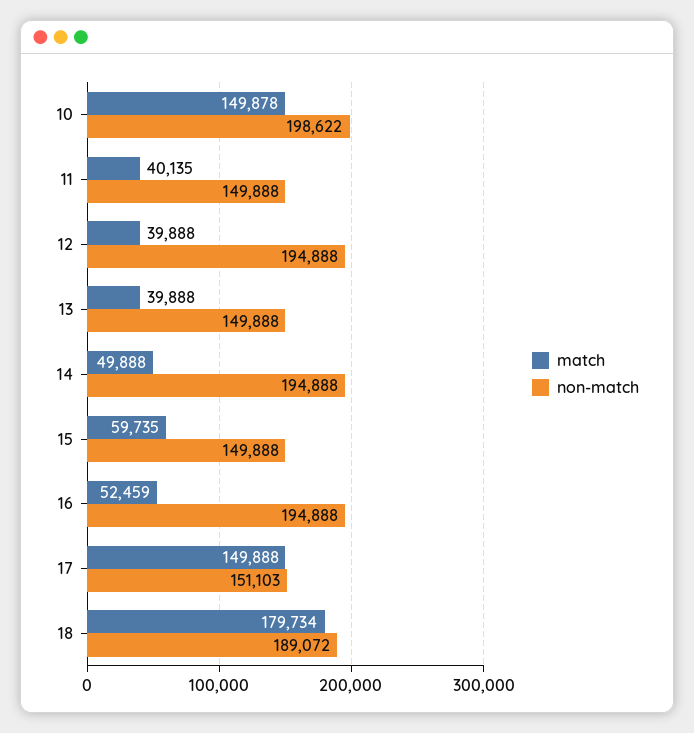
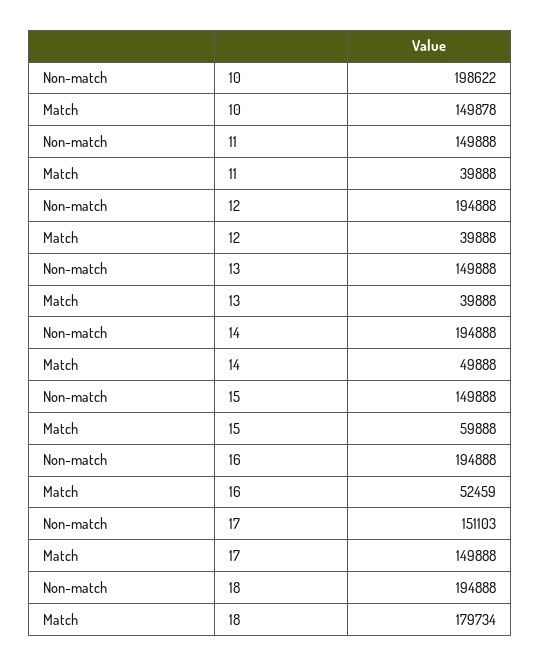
match, 11: 40135 -> 39888
match, 15: 59735 -> 59888
non-match, 18: 189072 -> 194888

